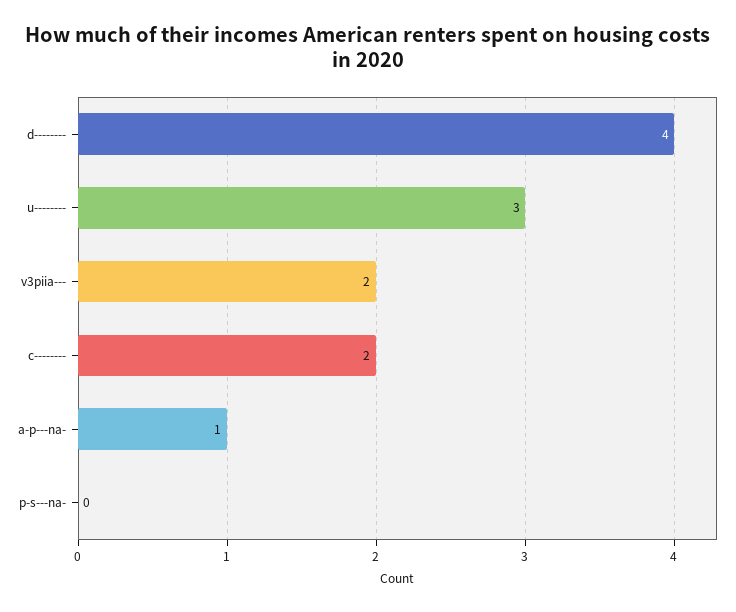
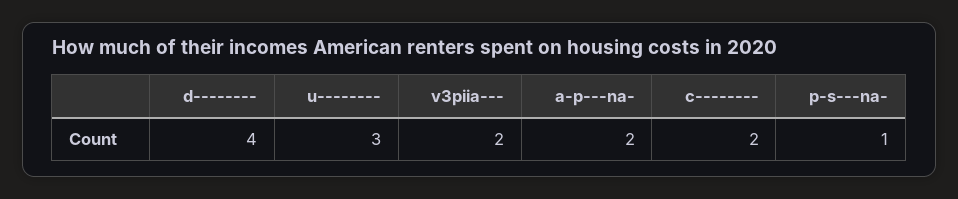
a-p---na-: 1 -> 2
p-s---na-: 0 -> 1

